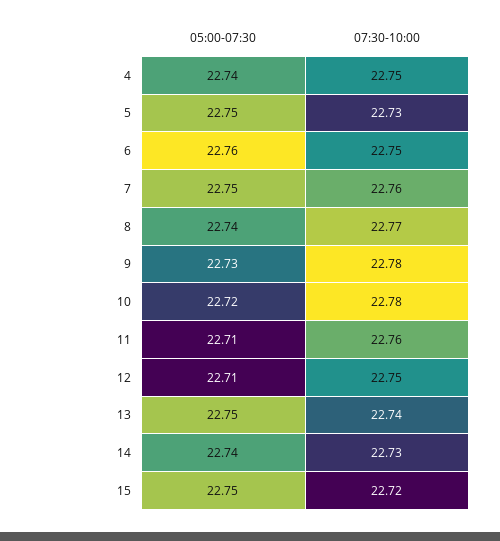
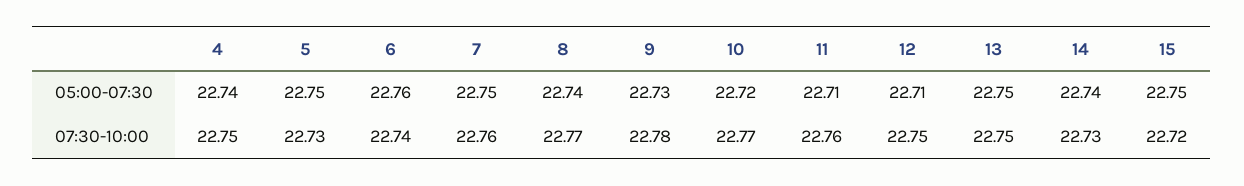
07:30-10:00, 6: 22.75 -> 22.74
07:30-10:00, 10: 22.78 -> 22.77
07:30-10:00, 13: 22.74 -> 22.75

